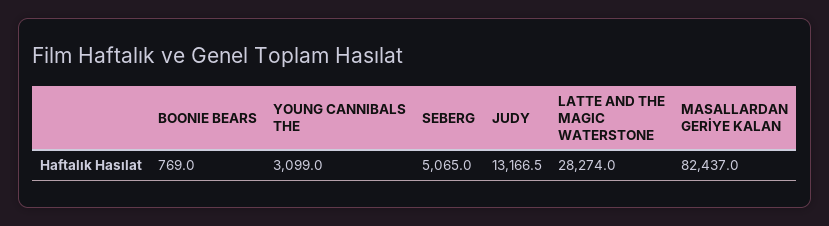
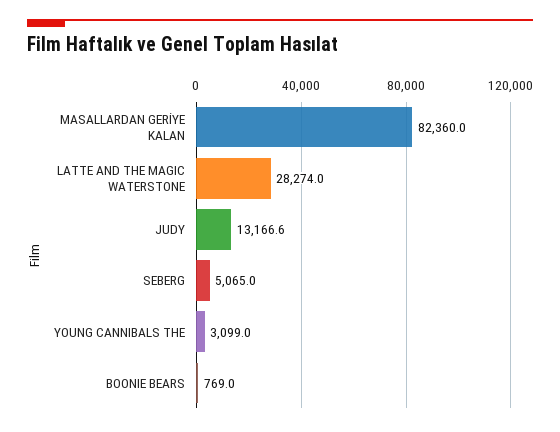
JUDY: 13166.5 -> 13166.6
MASALLARDAN GERİYE KALAN: 82437 -> 82360

